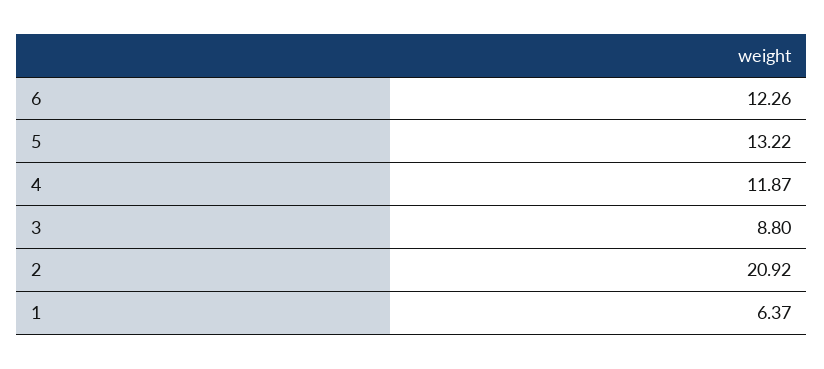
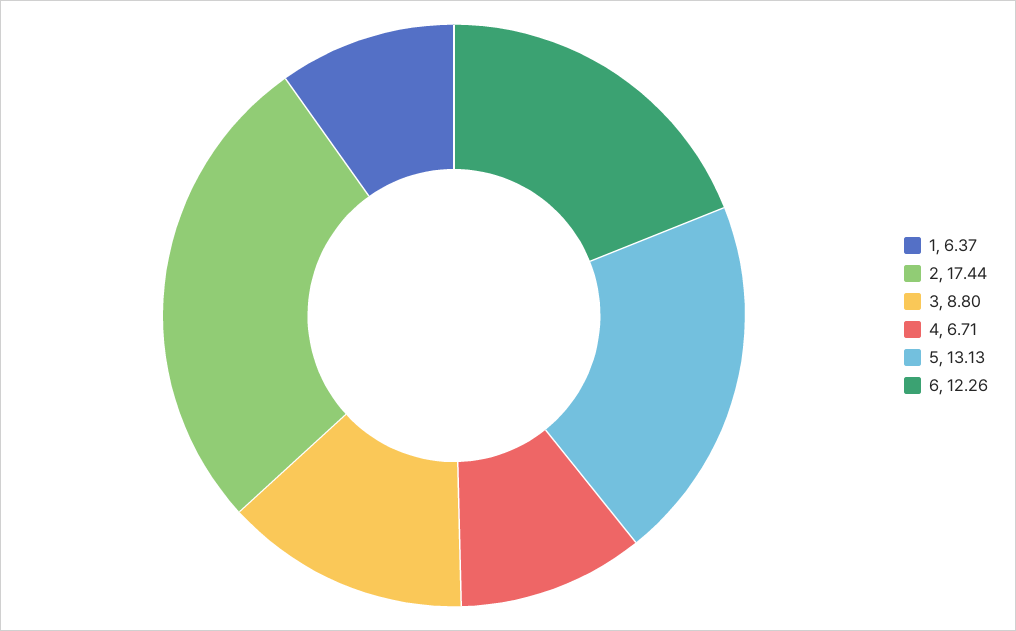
5: 13.22 -> 13.13
4: 11.87 -> 6.71
2: 20.92 -> 17.44

